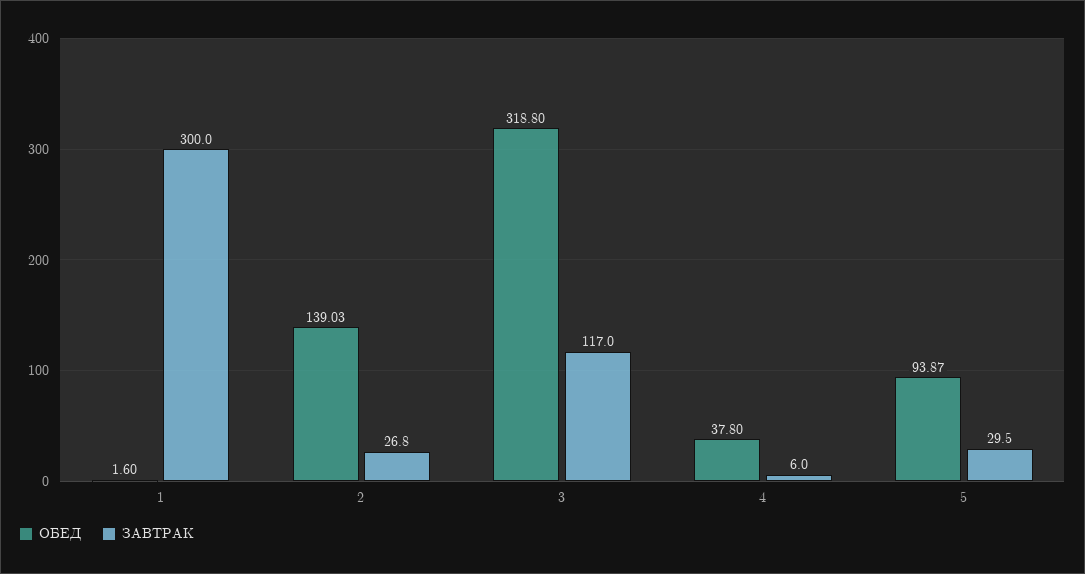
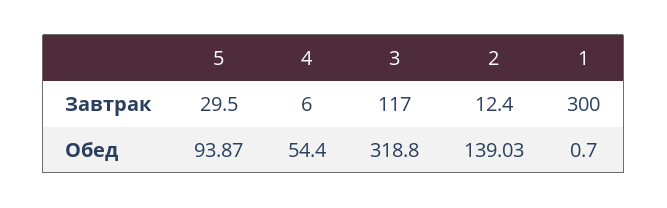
ОБЕД, 1: 1.6 -> 0.7
ЗАВТРАК, 2: 26.8 -> 12.4
ОБЕД, 4: 37.8 -> 54.4

